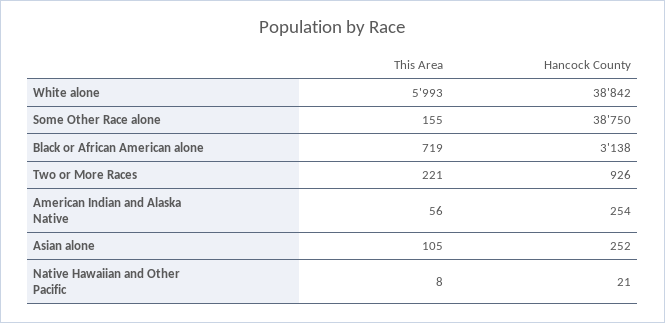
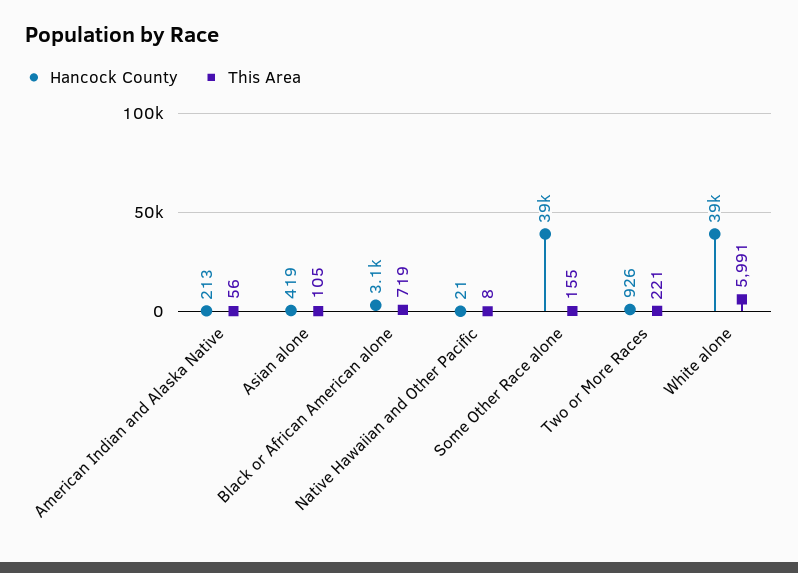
This Area, White alone: 5993 -> 5991
Hancock County, American Indian and Alaska Native: 254 -> 213
Hancock County, Asian alone: 252 -> 419

